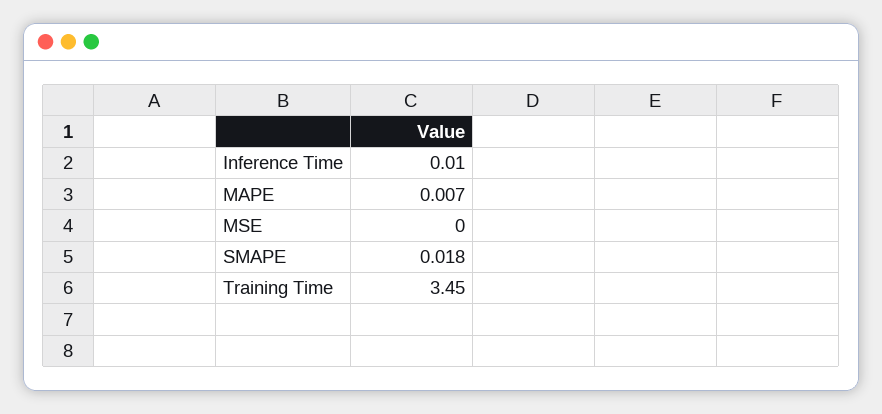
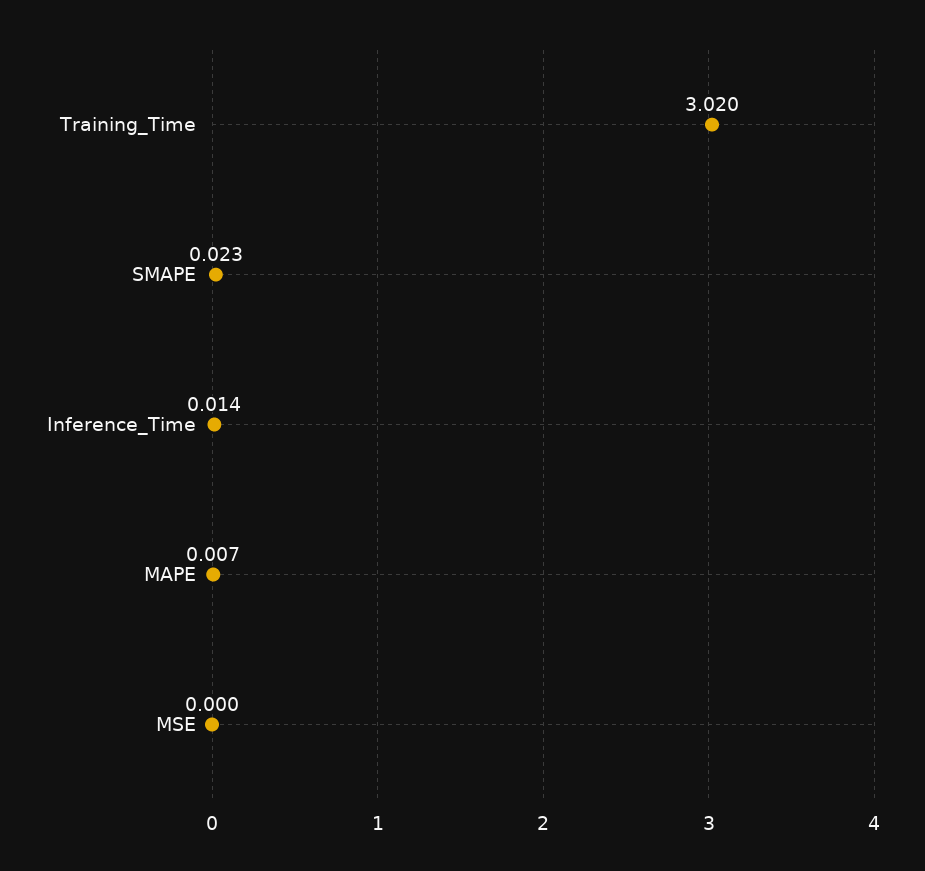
Inference Time: 0.01 -> 0.014
SMAPE: 0.018 -> 0.023
Training Time: 3.45 -> 3.02

